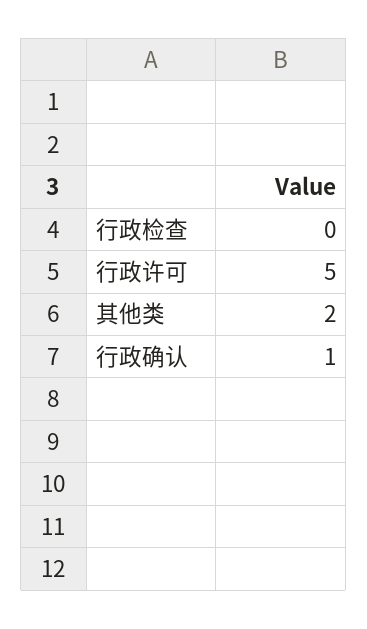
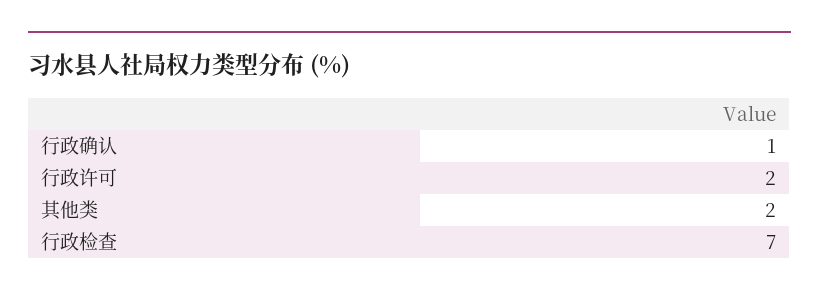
行政检查: 0 -> 7
行政许可: 5 -> 2

